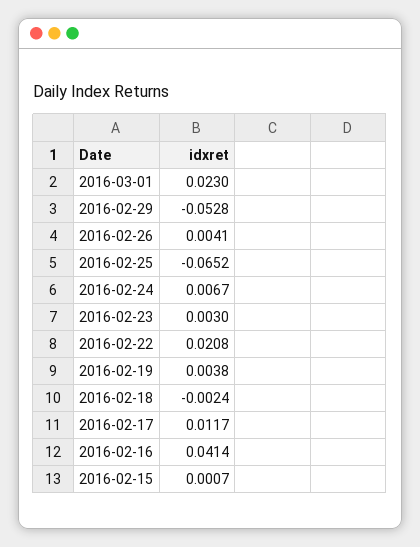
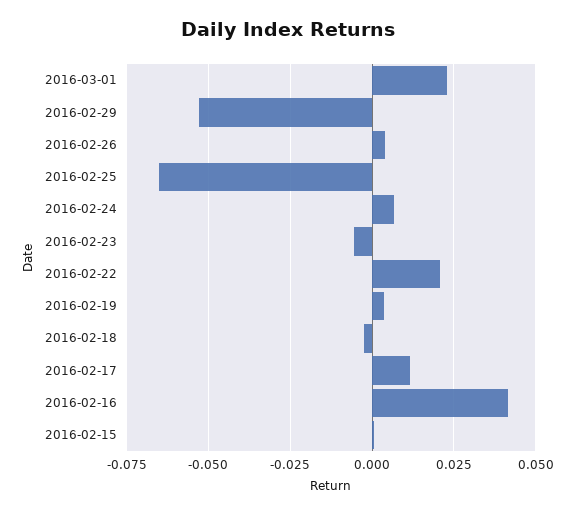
2016-02-23: 0.003 -> -0.005

